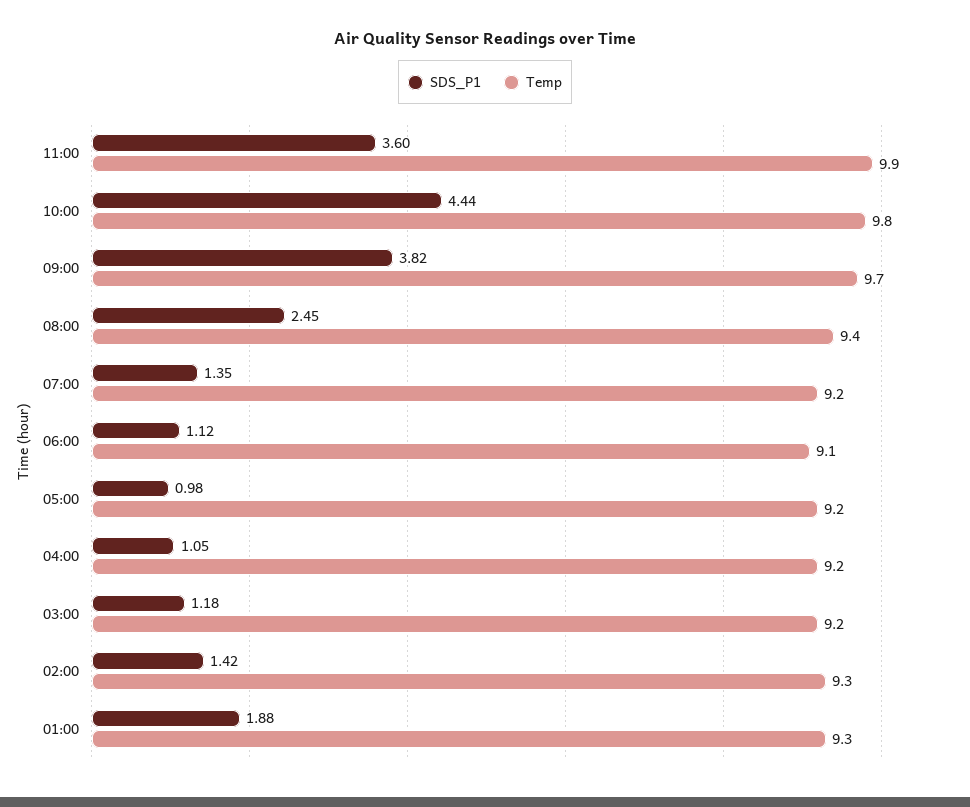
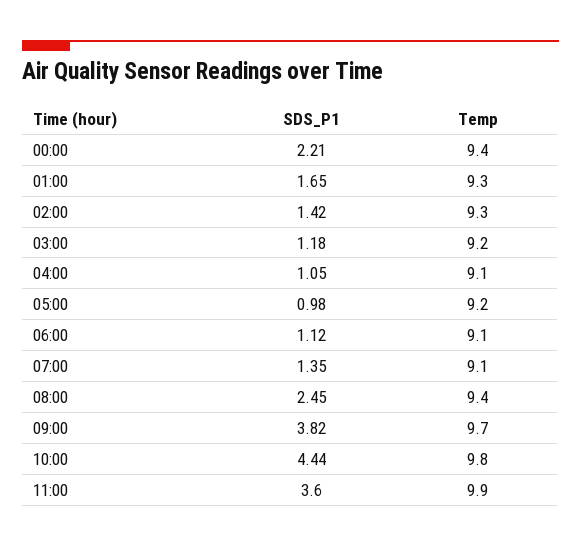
Temp, 07:00: 9.2 -> 9.1
Temp, 04:00: 9.2 -> 9.1
SDS_P1, 01:00: 1.88 -> 1.65
SDS_P1, 00:00: none -> 2.21
Temp, 00:00: none -> 9.4

